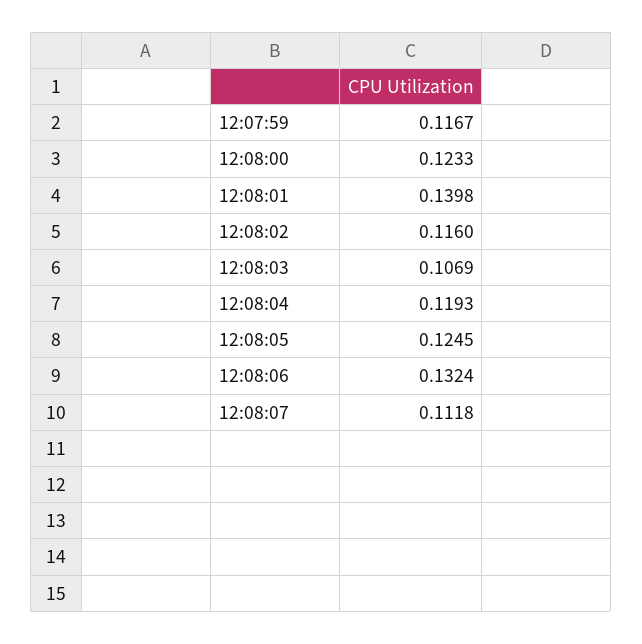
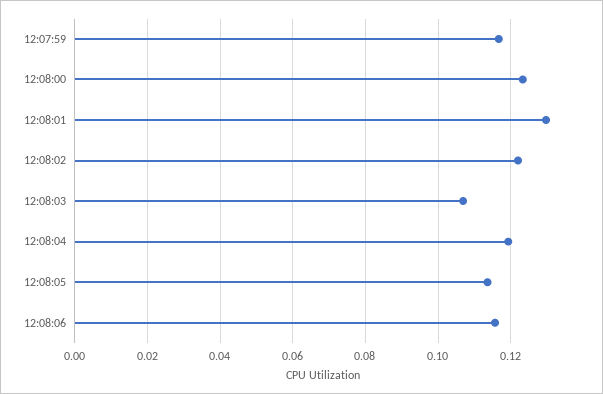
12:08:01: 0.1398 -> 0.13
12:08:02: 0.116 -> 0.122
12:08:05: 0.1245 -> 0.114
12:08:06: 0.1324 -> 0.116
12:08:07: 0.1118 -> none

